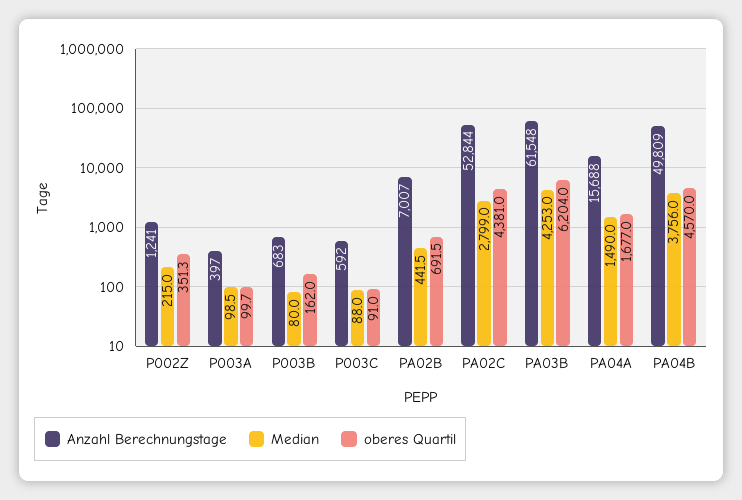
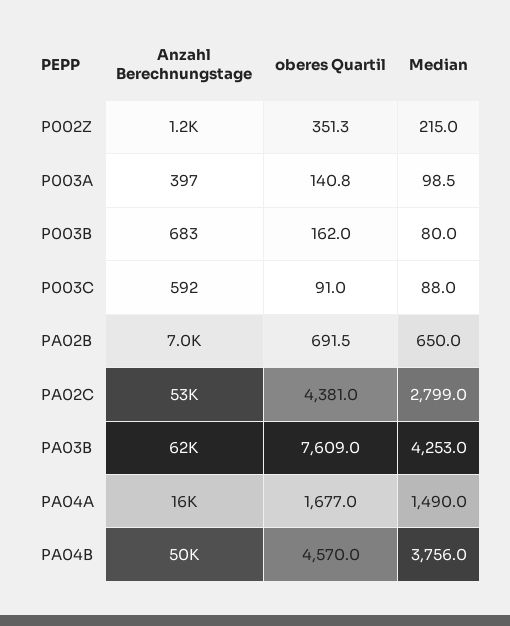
oberes Quartil, P003A: 99.7 -> 140.8
Median, PA02B: 441.5 -> 650
oberes Quartil, PA03B: 6204 -> 7609

